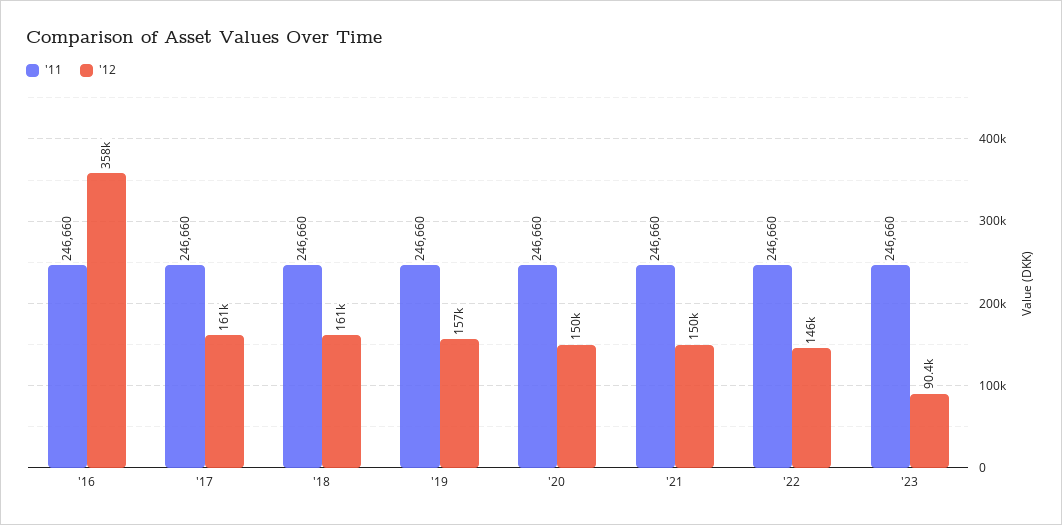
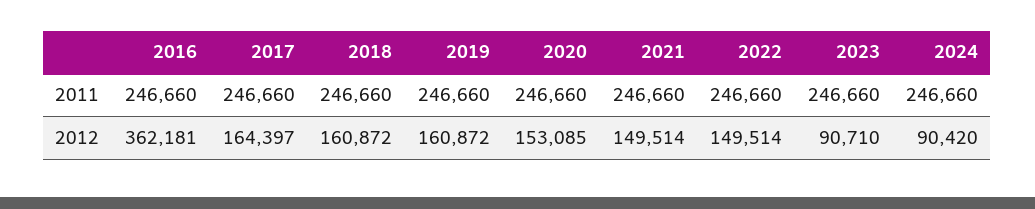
'12, '16: 358000 -> 362181
'12, '17: 161000 -> 164397
'12, '19: 157000 -> 160872
'12, '20: 150000 -> 153085
'12, '22: 146000 -> 149514
'12, '23: 90400 -> 90710
'11, 2024: none -> 246660
'12, 2024: none -> 90420

